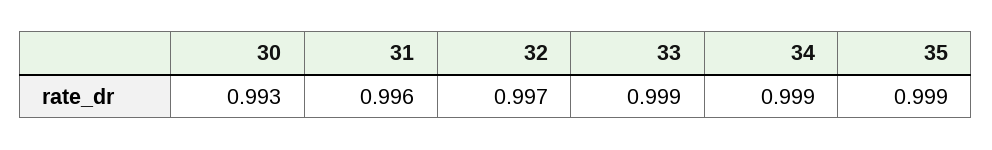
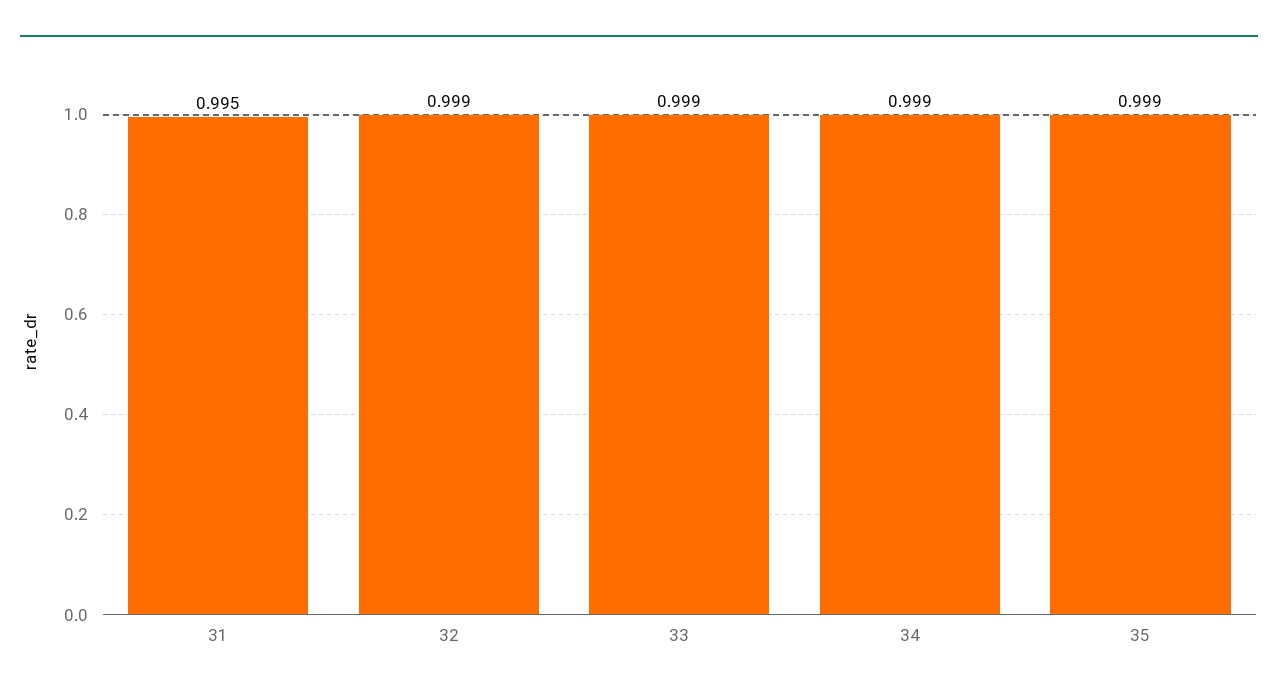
30: 0.993 -> none
31: 0.996 -> 0.995
32: 0.997 -> 0.999

